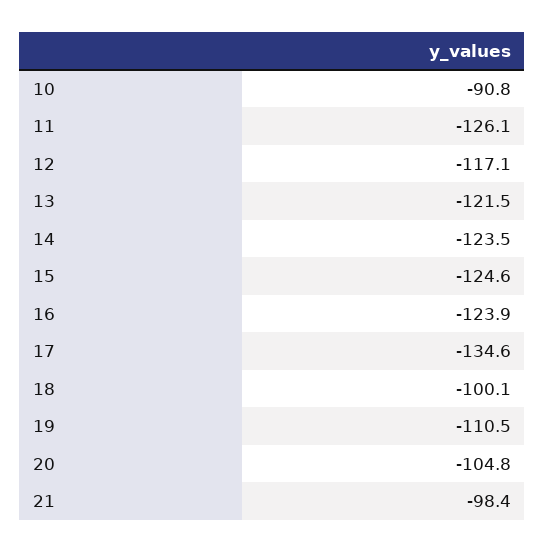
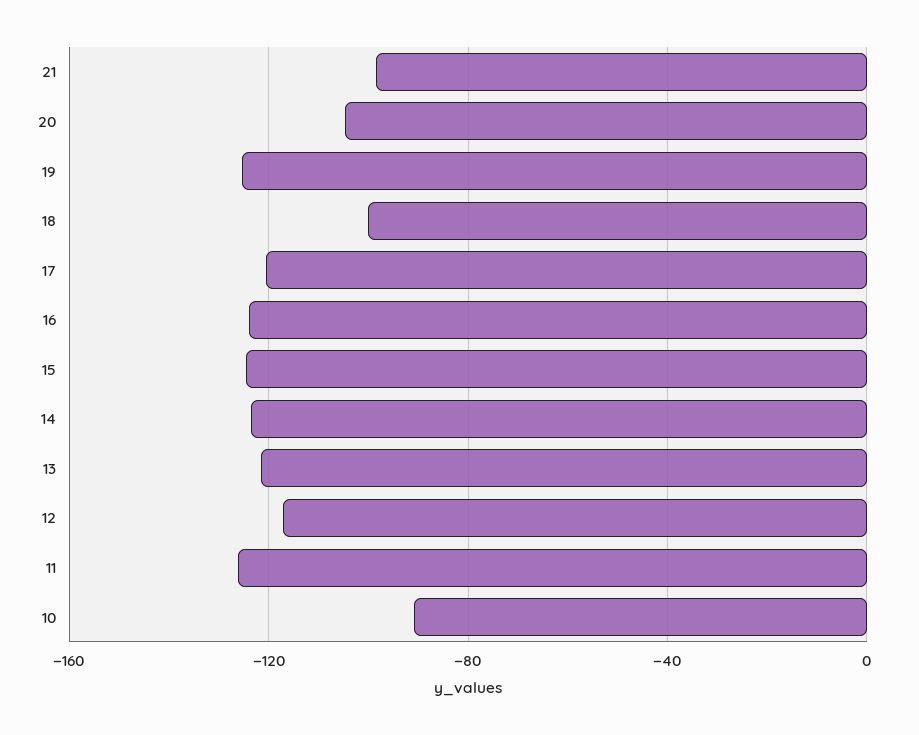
17: -134.6 -> -120
19: -110.5 -> -125

